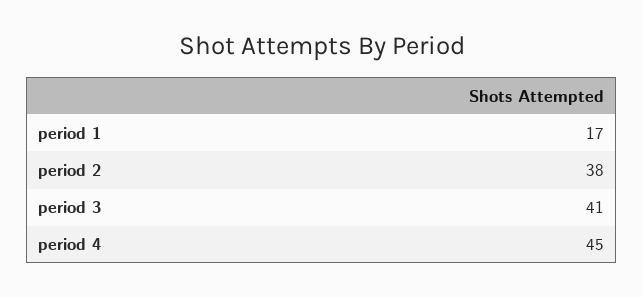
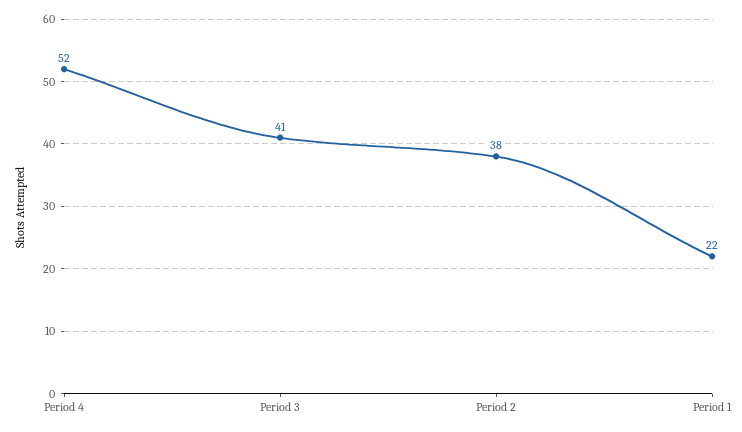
period 1: 17 -> 22
period 4: 45 -> 52

